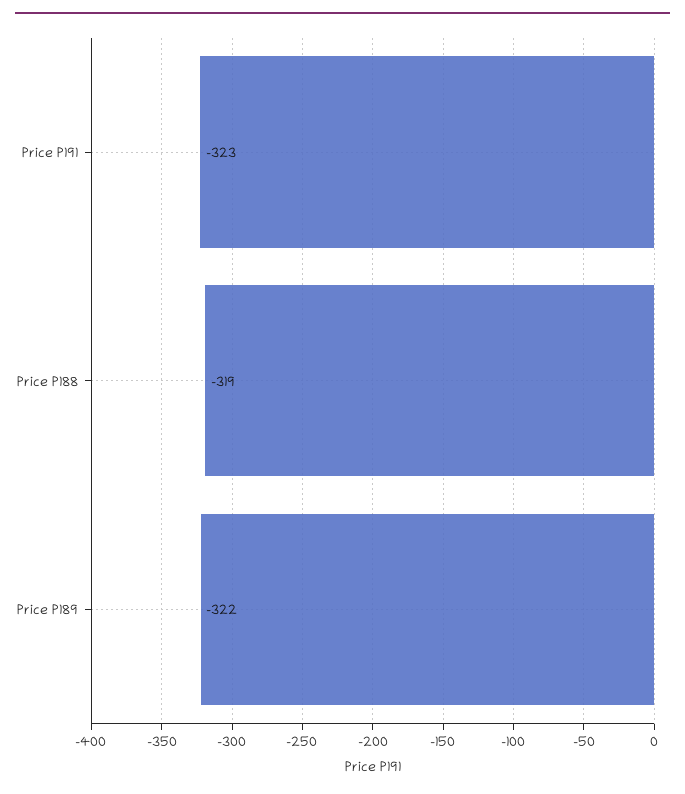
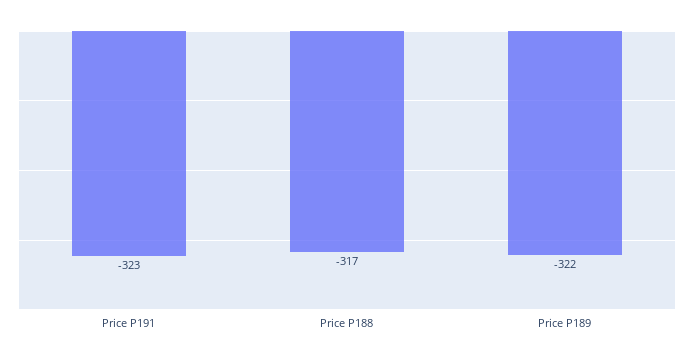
Price P188: -319 -> -317

